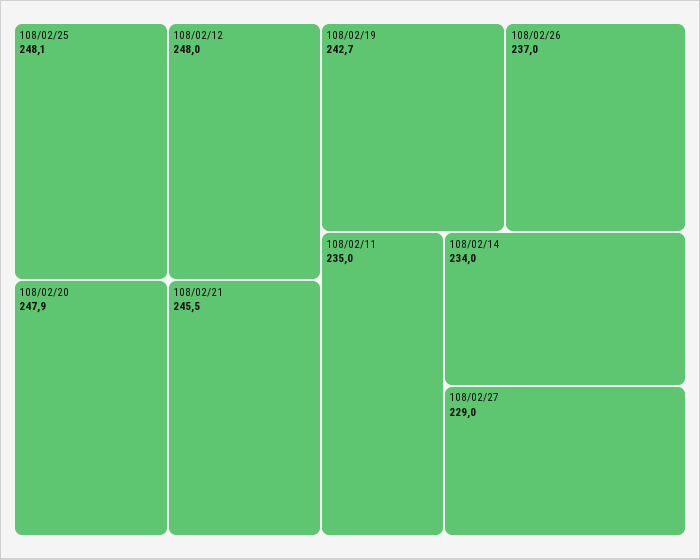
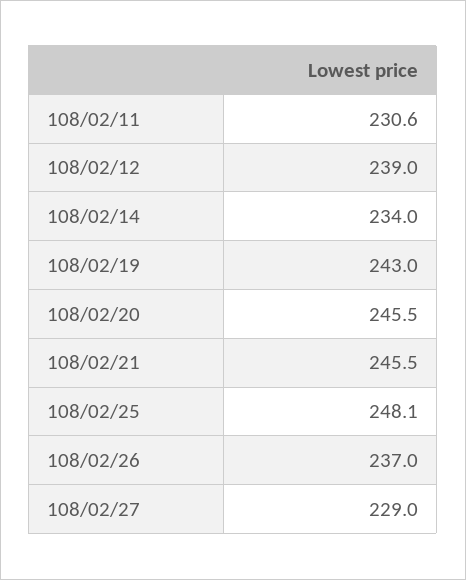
108/02/12: 248 -> 239
108/02/20: 247.9 -> 245.5
108/02/19: 242.7 -> 243
108/02/11: 235 -> 230.6

